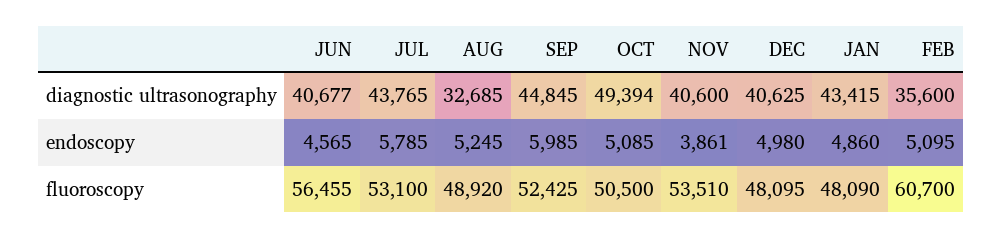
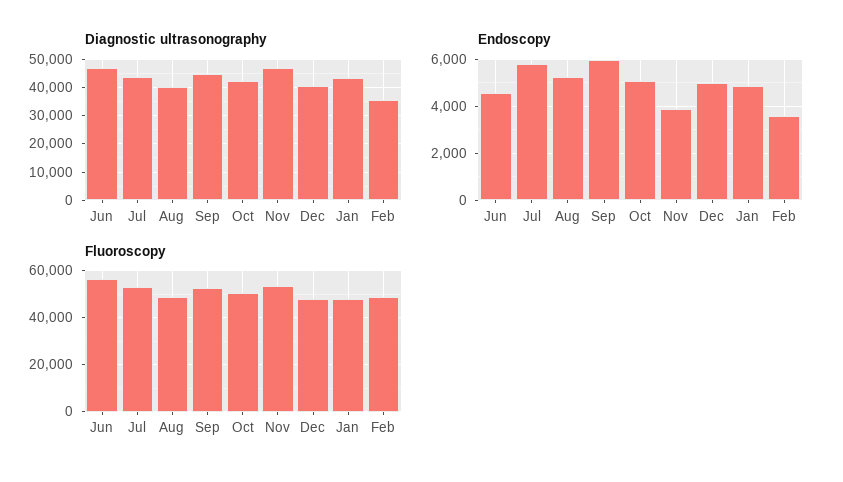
diagnostic ultrasonography, JUN: 40677 -> 47500
diagnostic ultrasonography, AUG: 32685 -> 40000
diagnostic ultrasonography, OCT: 49394 -> 42500
diagnostic ultrasonography, NOV: 40600 -> 47500
endoscopy, FEB: 5095 -> 3500
fluoroscopy, FEB: 60700 -> 50000

